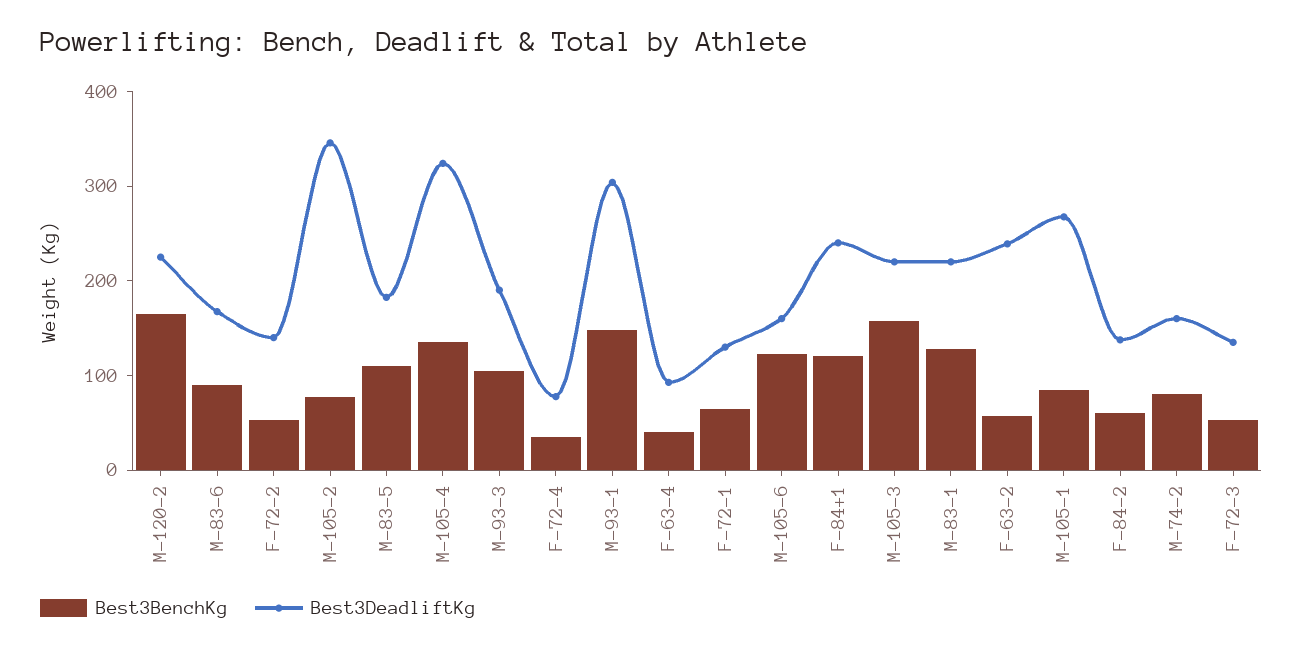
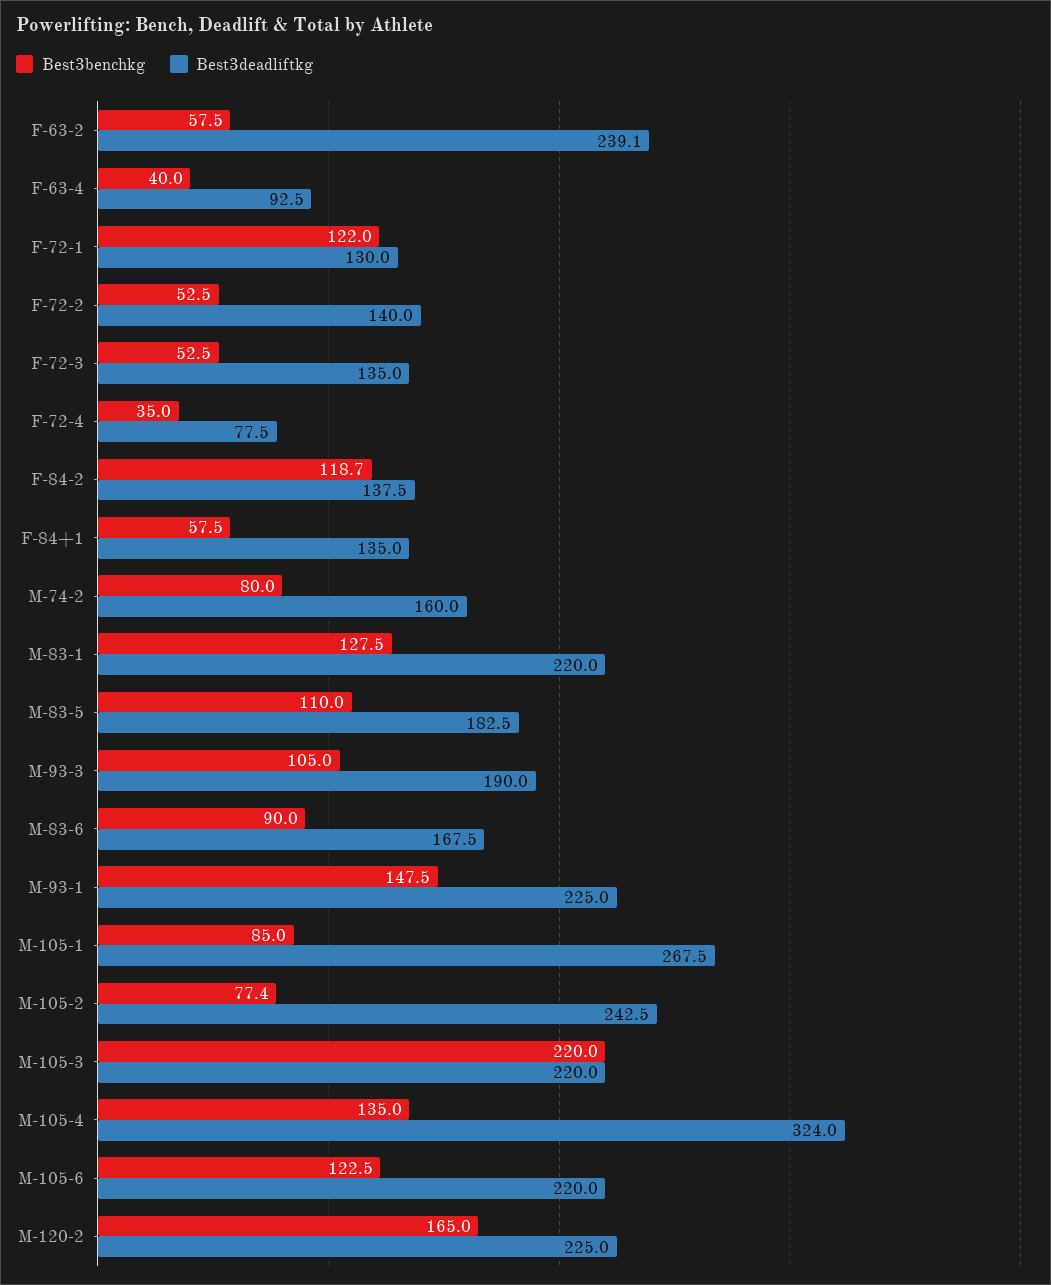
Best3DeadliftKg, M-105-2: 340 -> 242.5
Best3DeadliftKg, M-93-1: 300 -> 225
Best3BenchKg, F-72-1: 60 -> 122
Best3DeadliftKg, M-105-6: 160 -> 220
Best3BenchKg, F-84+1: 120 -> 57.5
Best3DeadliftKg, F-84+1: 240 -> 135
Best3BenchKg, M-105-3: 160 -> 220
Best3BenchKg, F-84-2: 60 -> 118.7

